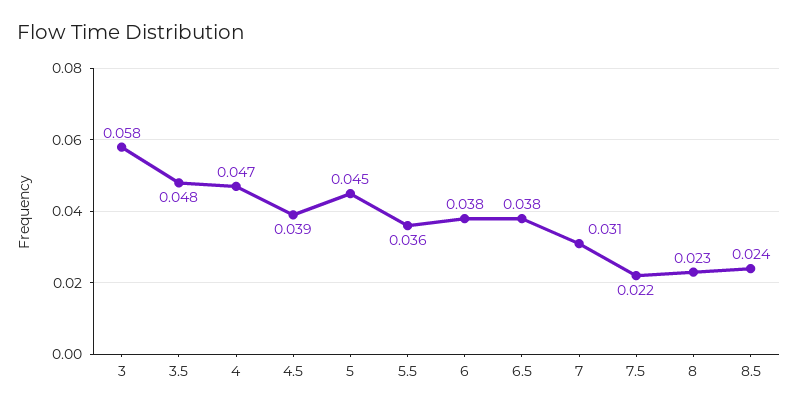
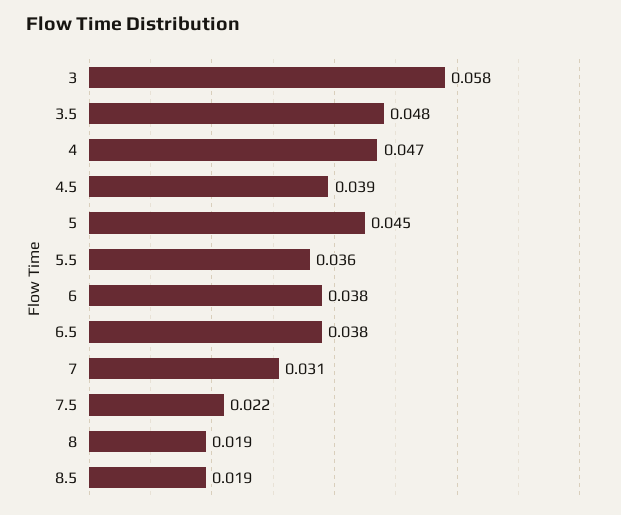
8: 0.023 -> 0.019
8.5: 0.024 -> 0.019

